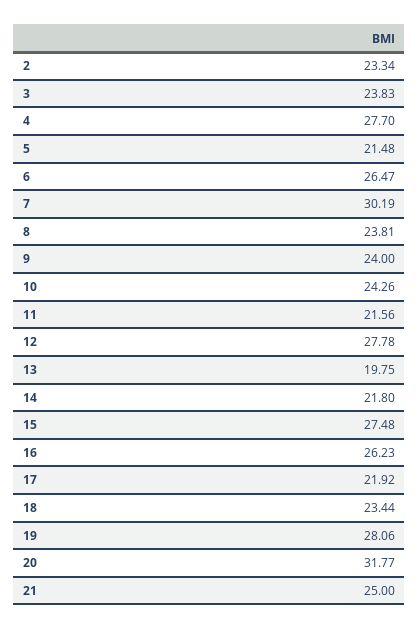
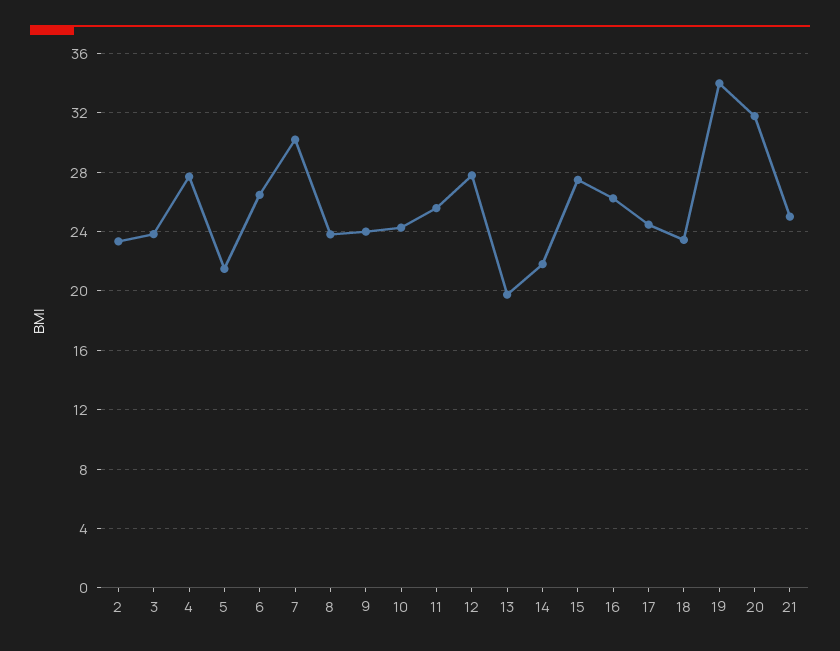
11: 21.56 -> 25.5
17: 21.92 -> 24.5
19: 28.06 -> 34

